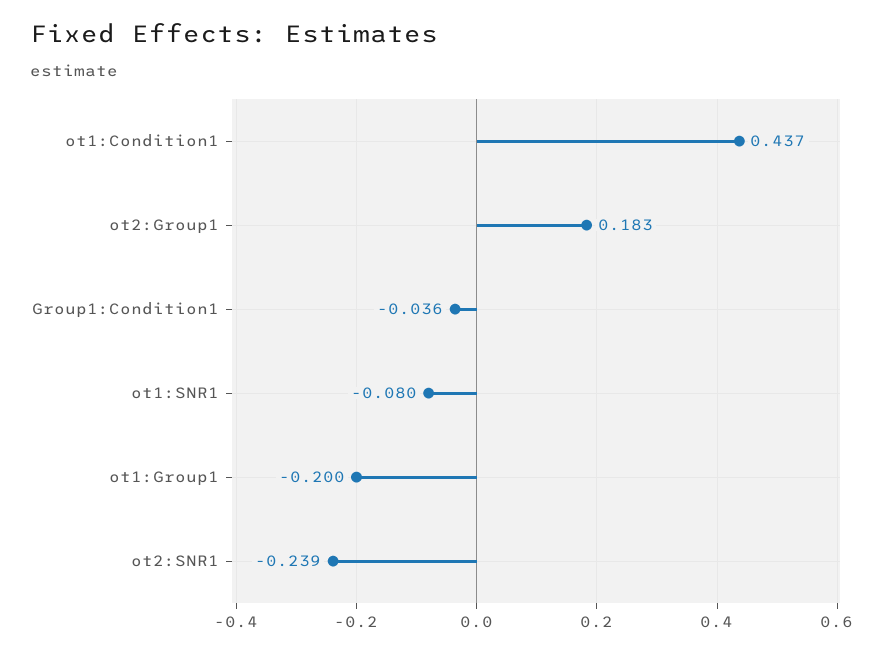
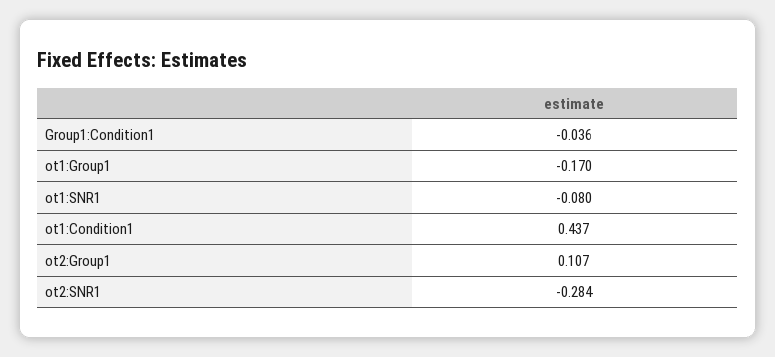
ot2:Group1: 0.183 -> 0.107
ot1:Group1: -0.2 -> -0.17
ot2:SNR1: -0.239 -> -0.284

